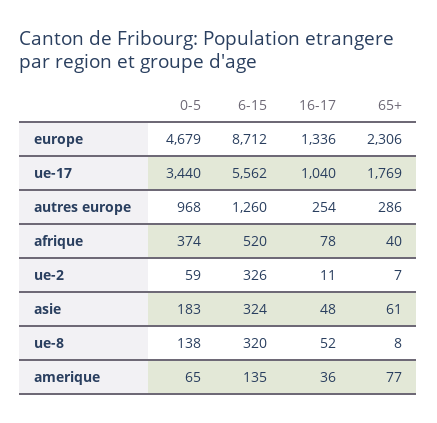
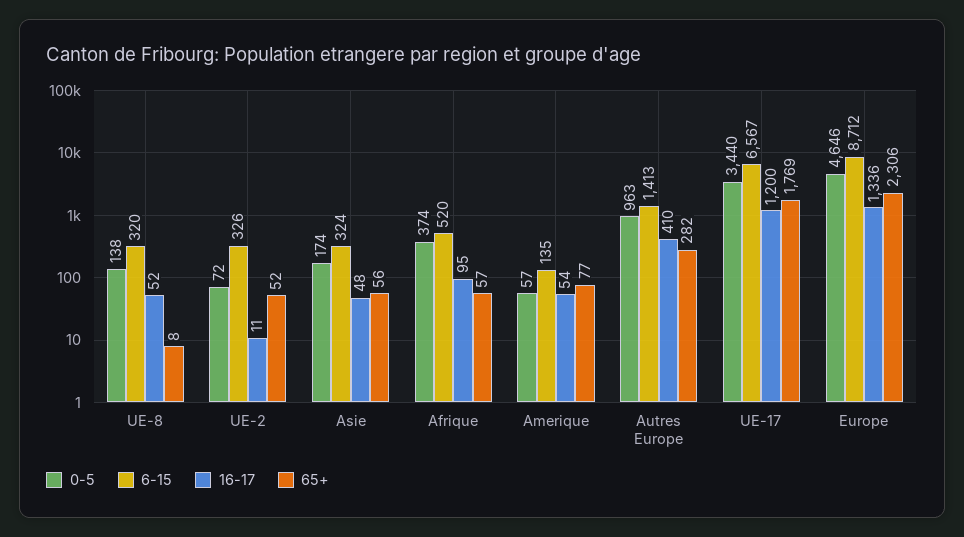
0-5, europe: 4679 -> 4646
6-15, ue-17: 5562 -> 6567
16-17, ue-17: 1040 -> 1200
0-5, autres europe: 968 -> 963
6-15, autres europe: 1260 -> 1413
16-17, autres europe: 254 -> 410
65+, autres europe: 286 -> 282
16-17, afrique: 78 -> 95
65+, afrique: 40 -> 57
0-5, ue-2: 59 -> 72
65+, ue-2: 7 -> 52
0-5, asie: 183 -> 174
65+, asie: 61 -> 56
0-5, amerique: 65 -> 57
16-17, amerique: 36 -> 54

